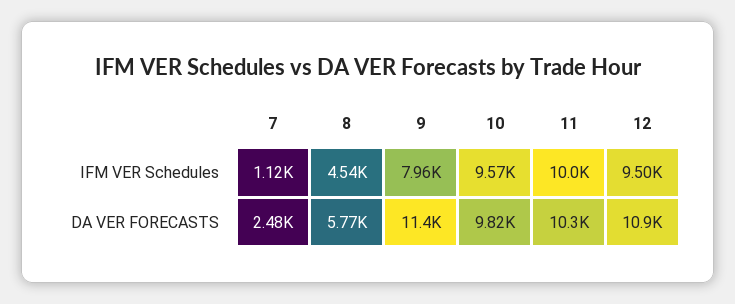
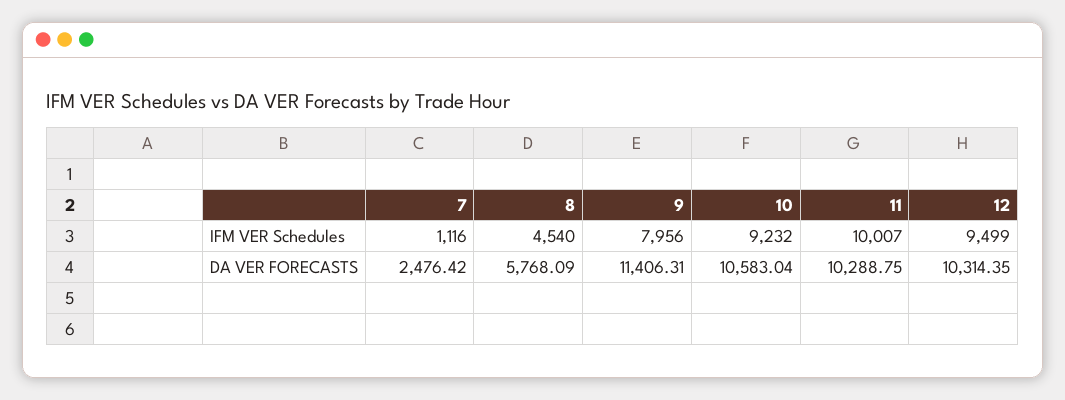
10, IFM VER Schedules: 9570 -> 9232
10, DA VER FORECASTS: 9820 -> 10583.04
12, DA VER FORECASTS: 10900 -> 10314.35

